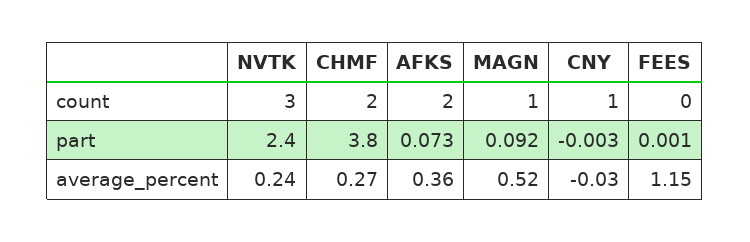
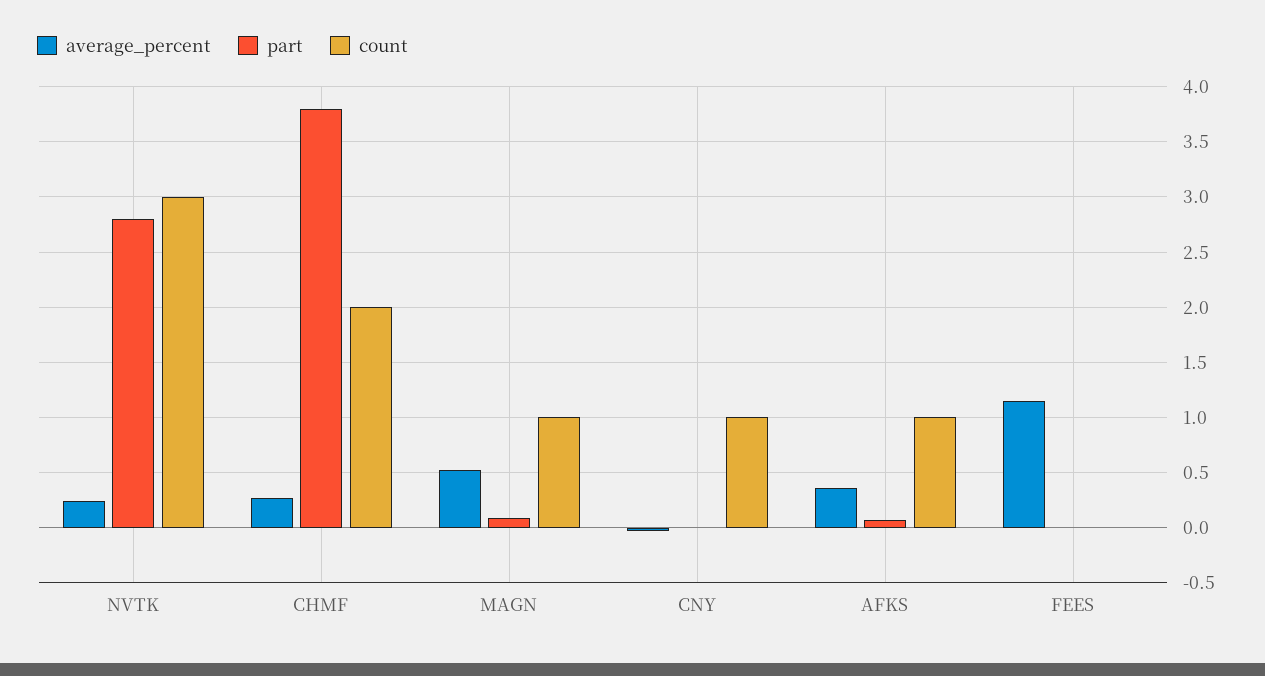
count, AFKS: 2 -> 1
part, NVTK: 2.4 -> 2.8

